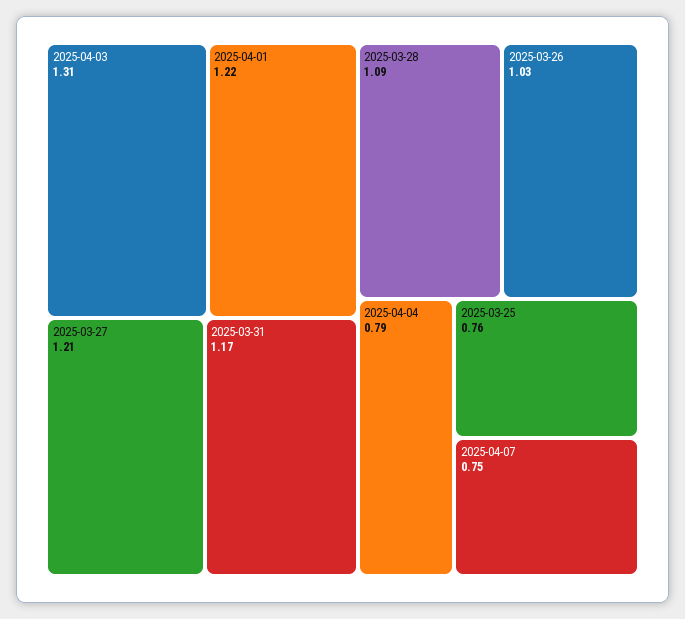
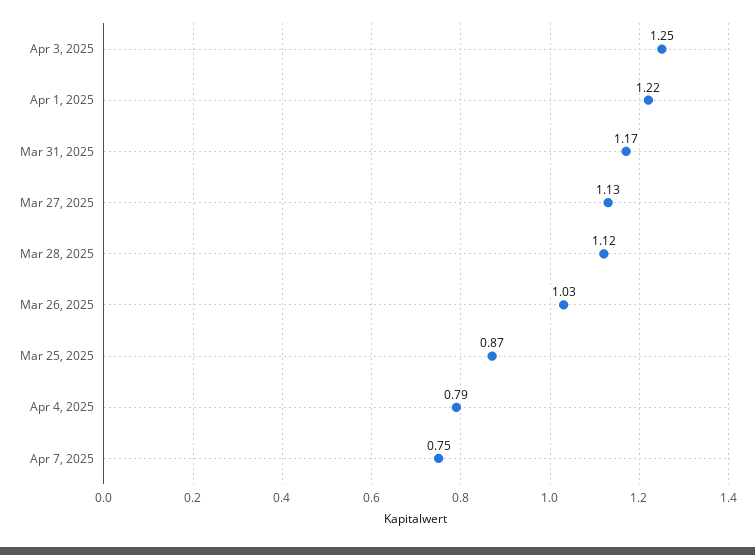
2025-04-03: 1.31 -> 1.25
2025-03-27: 1.21 -> 1.13
2025-03-28: 1.09 -> 1.12
2025-03-25: 0.76 -> 0.87

